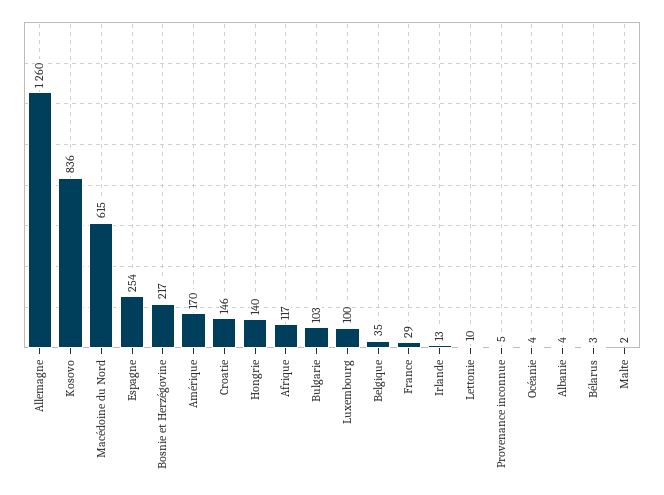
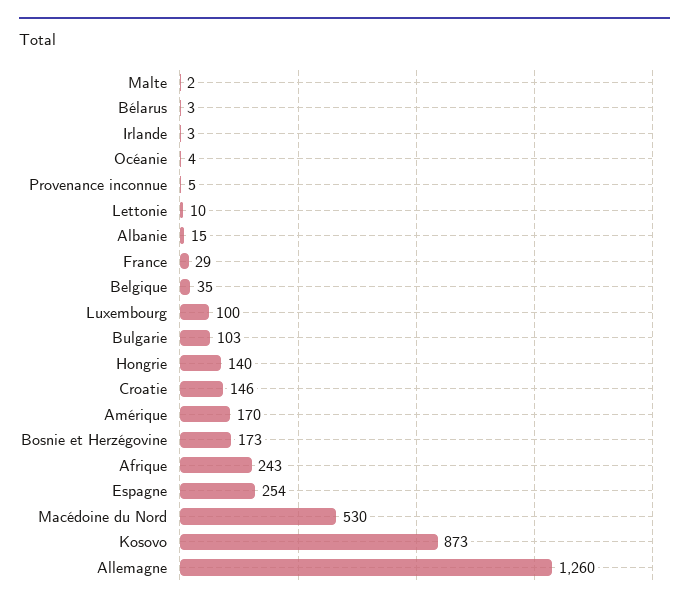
Kosovo: 836 -> 873
Macédoine du Nord: 615 -> 530
Bosnie et Herzégovine: 217 -> 173
Afrique: 117 -> 243
Irlande: 13 -> 3
Albanie: 4 -> 15

